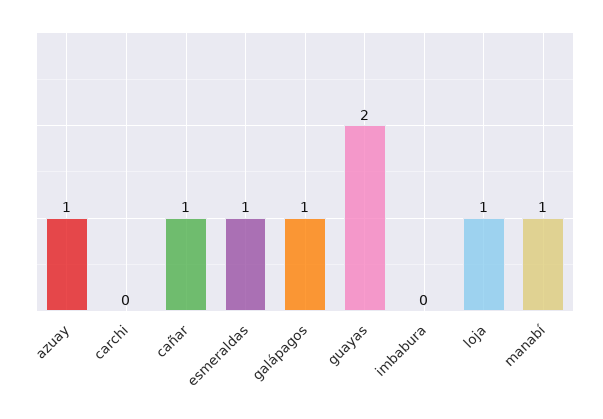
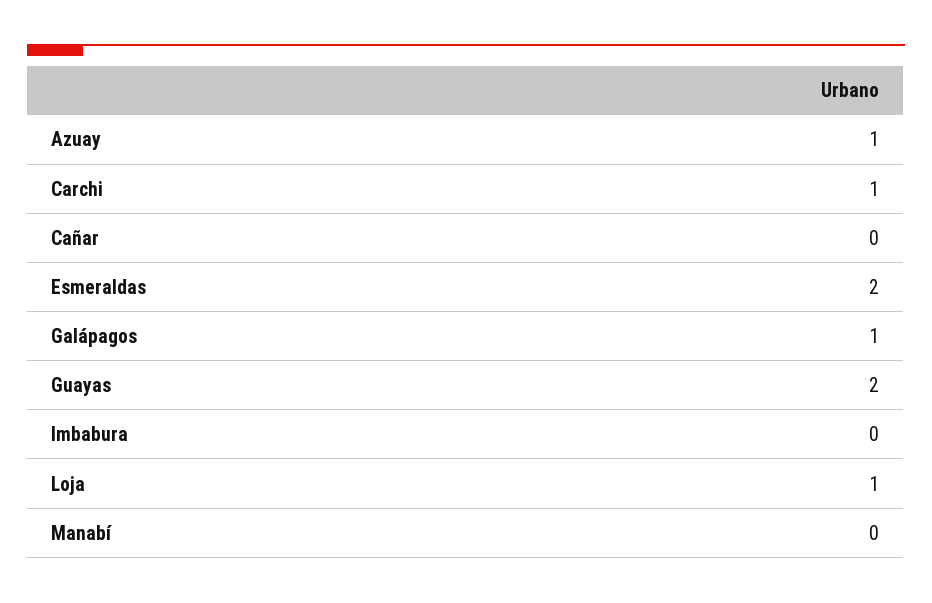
carchi: 0 -> 1
cañar: 1 -> 0
esmeraldas: 1 -> 2
manabí: 1 -> 0

